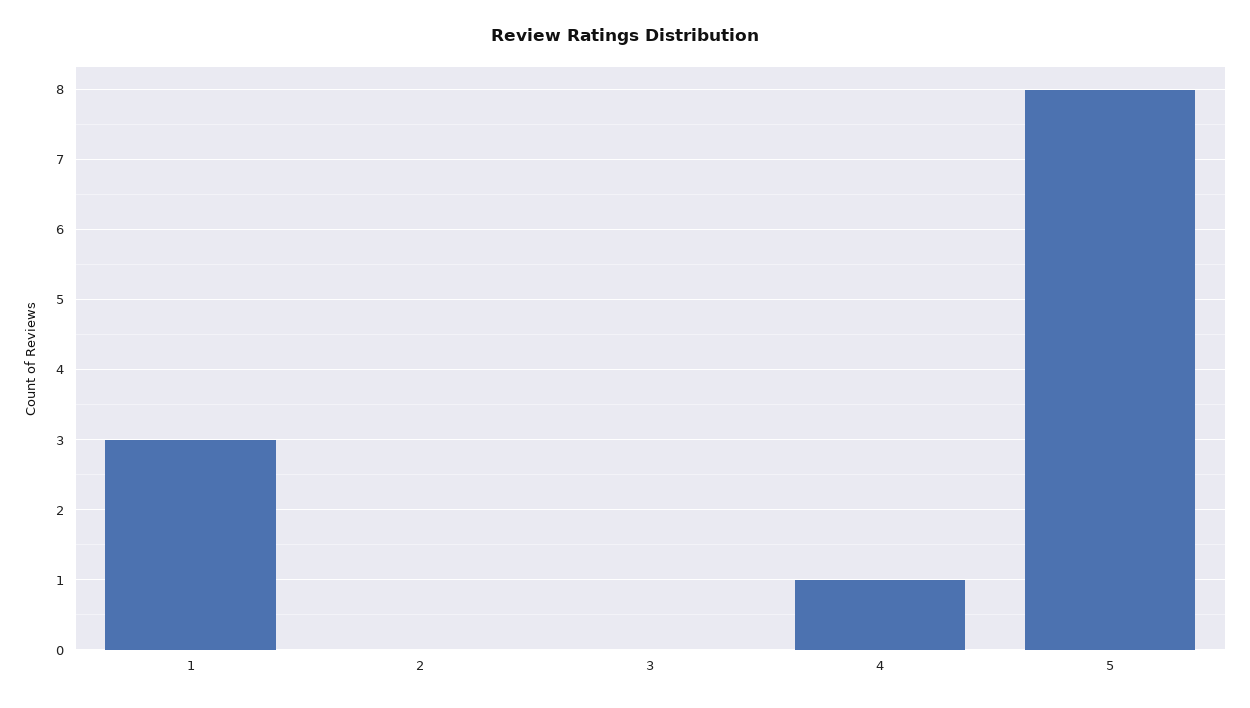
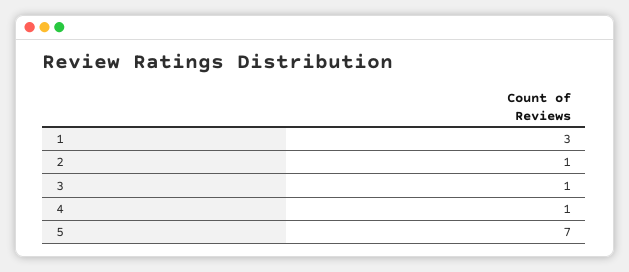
2: 0 -> 1
3: 0 -> 1
5: 8 -> 7

